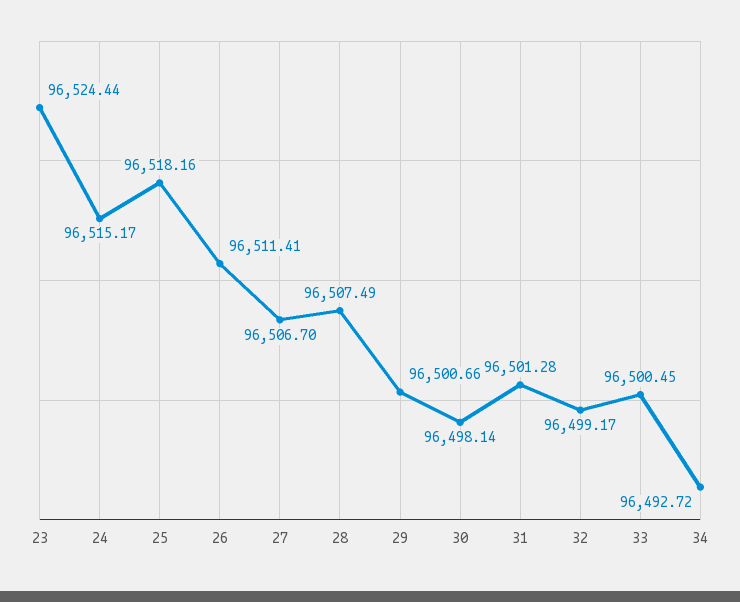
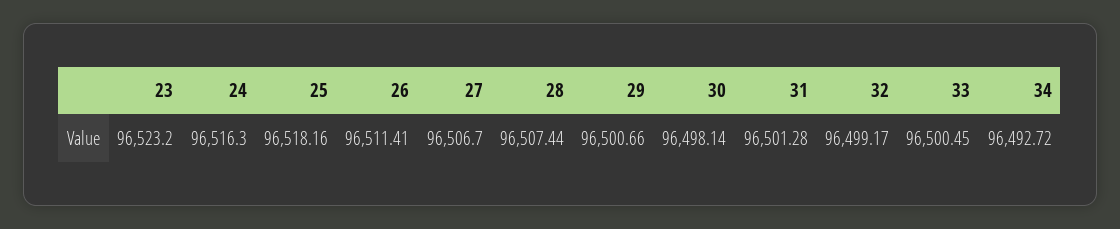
23: 96524.44 -> 96523.2
24: 96515.17 -> 96516.3
28: 96507.49 -> 96507.44

